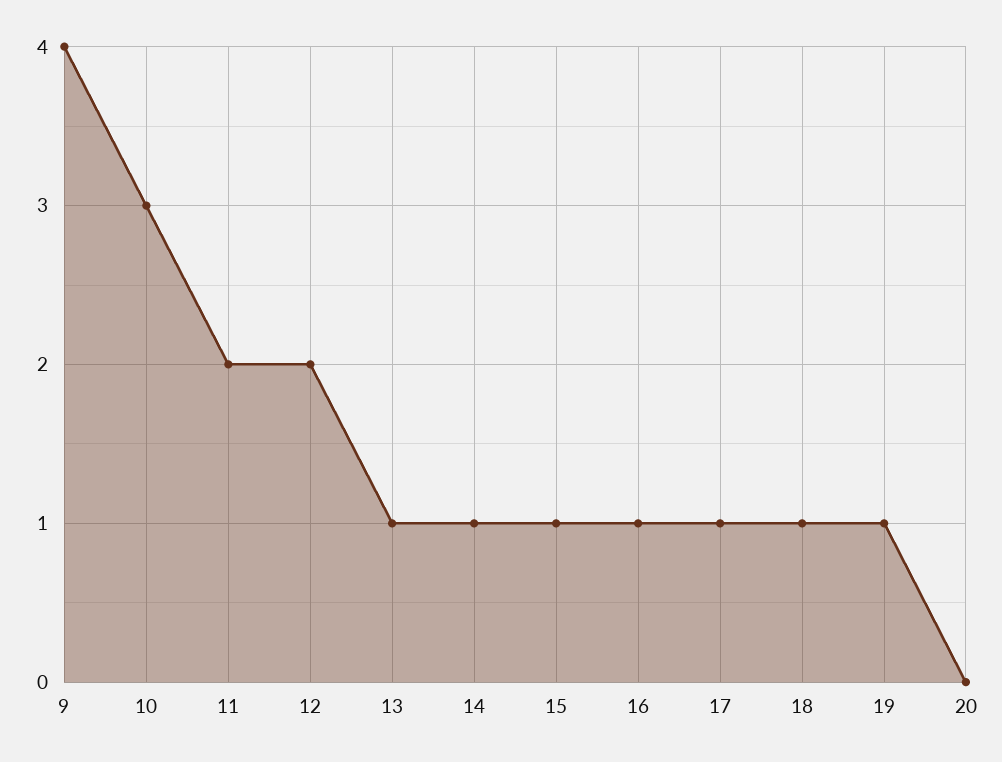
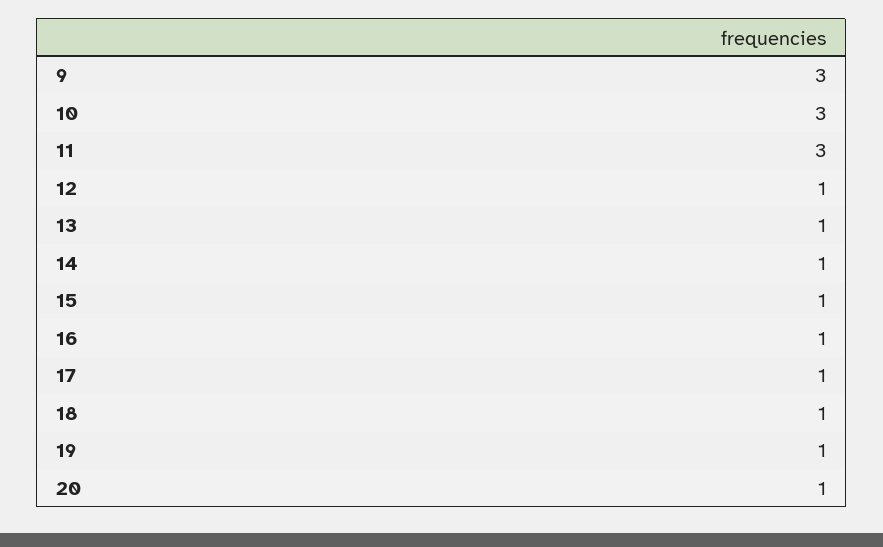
9: 4 -> 3
11: 2 -> 3
12: 2 -> 1
20: 0 -> 1

